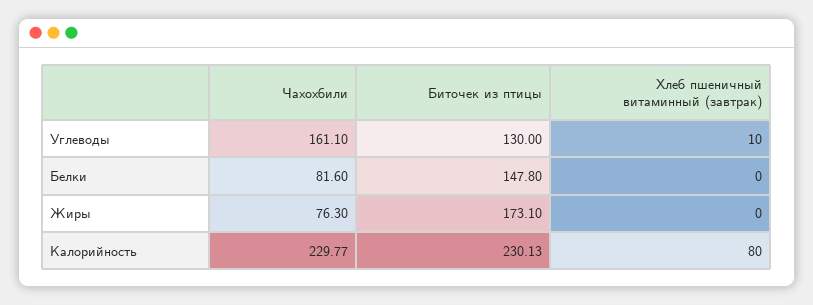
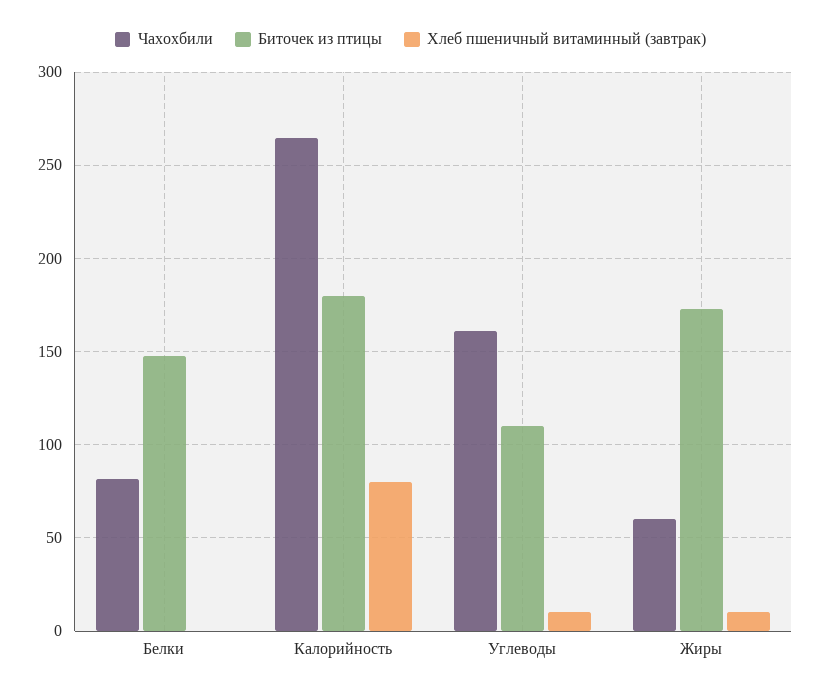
Биточек из птицы, Углеводы: 130 -> 110
Чахохбили, Жиры: 76.3 -> 60
Хлеб пшеничный витаминный (завтрак), Жиры: 0 -> 10
Чахохбили, Калорийность: 229.77 -> 265
Биточек из птицы, Калорийность: 230.13 -> 180

